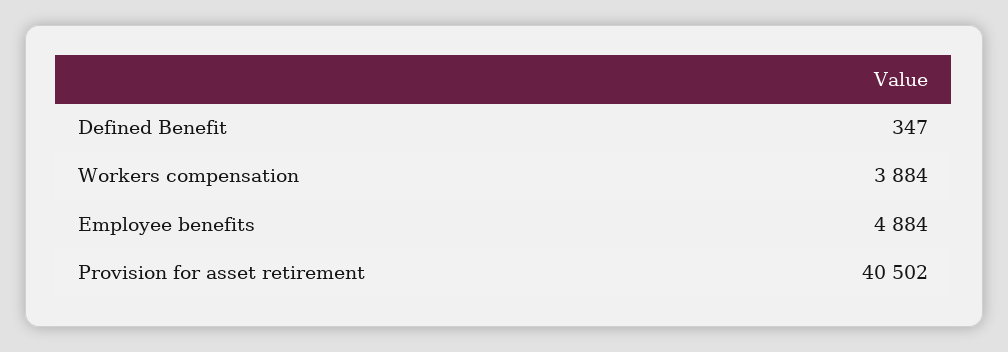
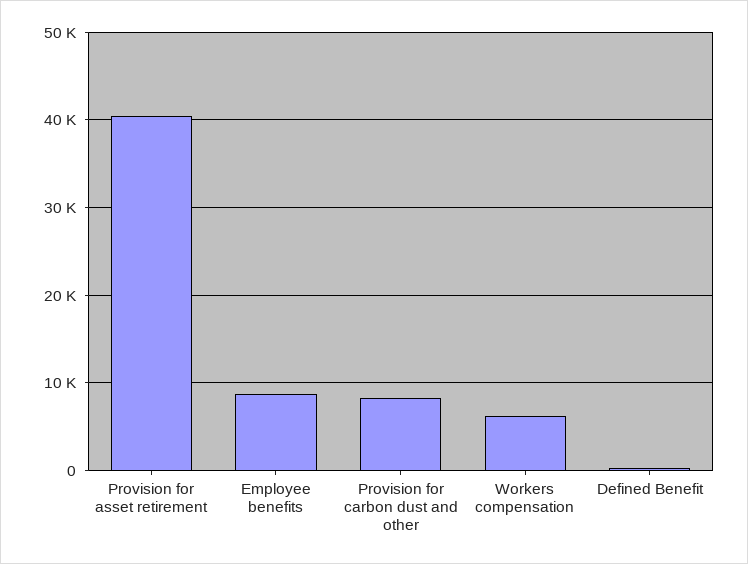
Workers compensation: 3884 -> 6000
Employee benefits: 4884 -> 9000
Provision for carbon dust and other: none -> 8000

